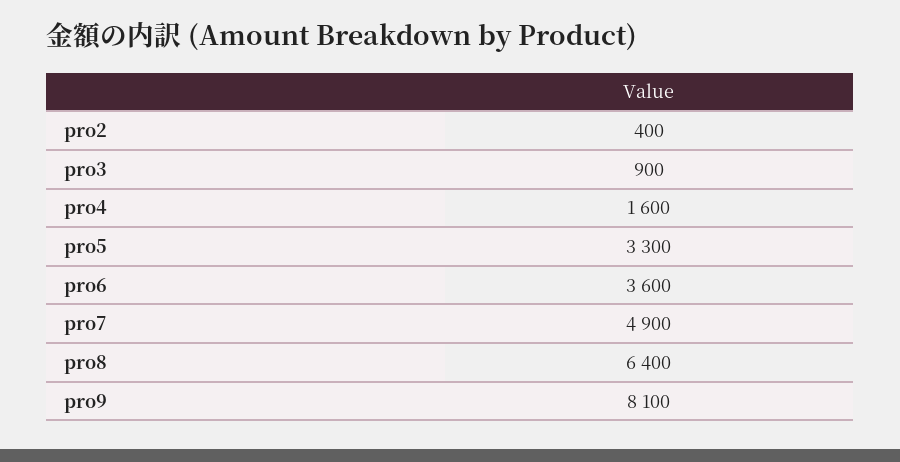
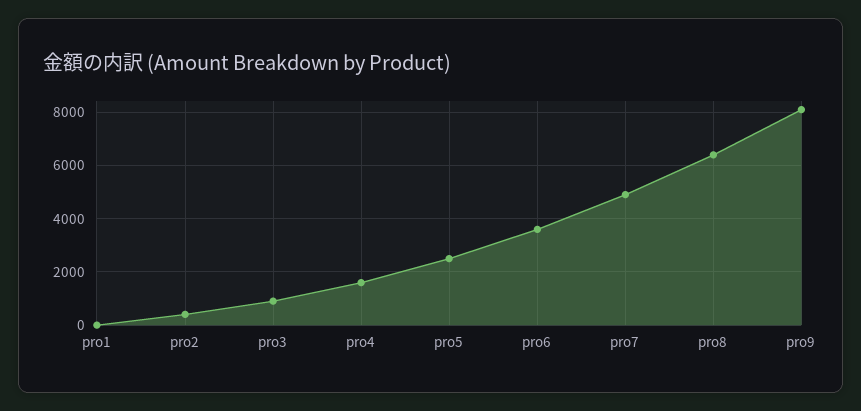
pro5: 3300 -> 2500
pro1: none -> 0

